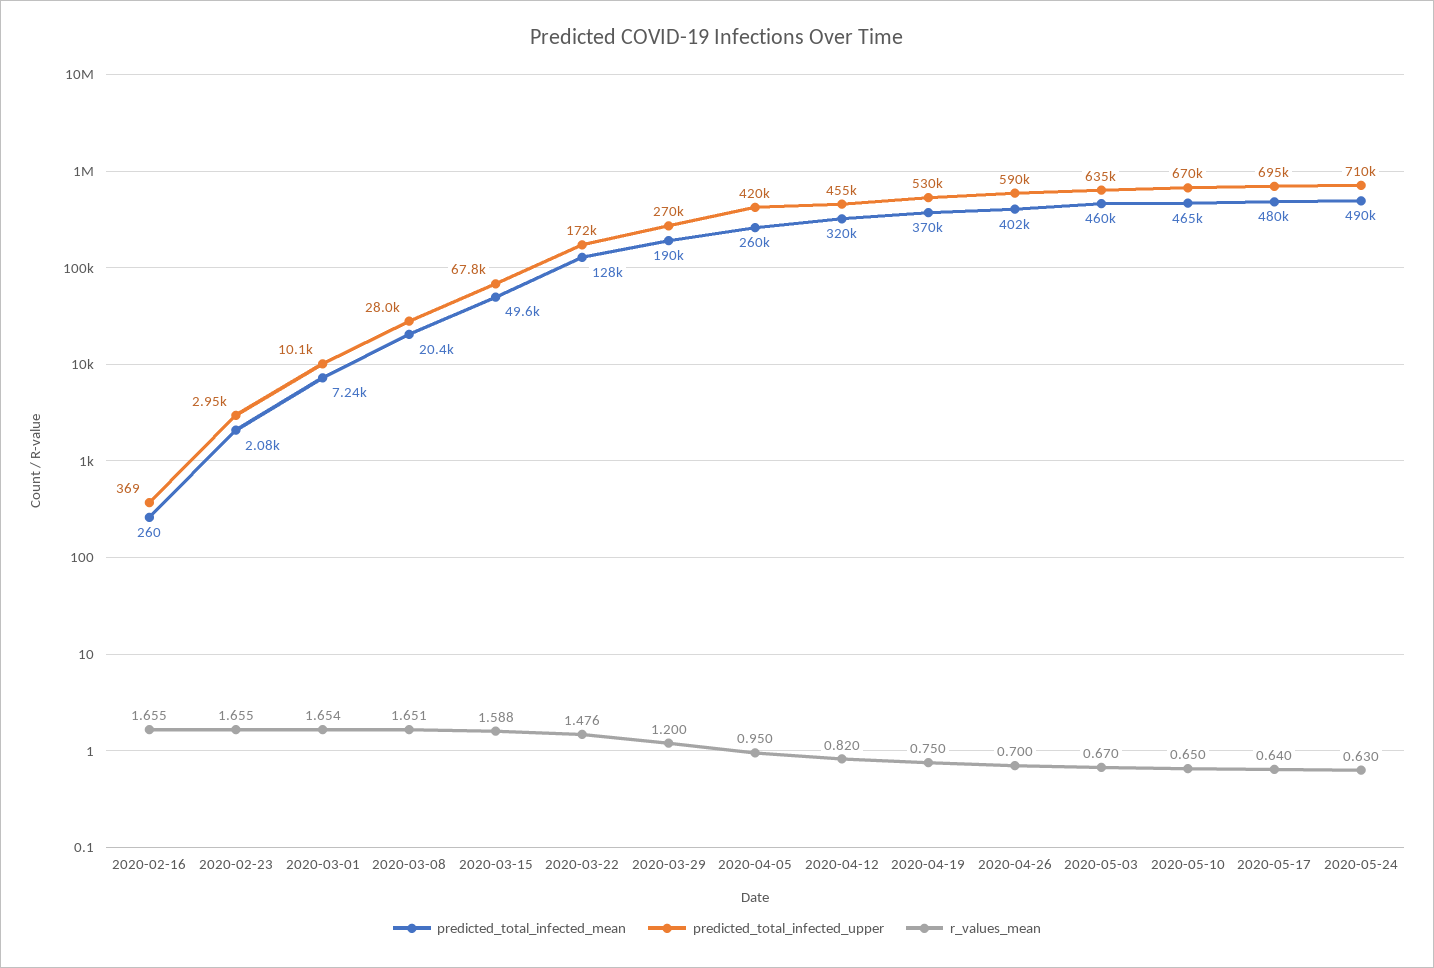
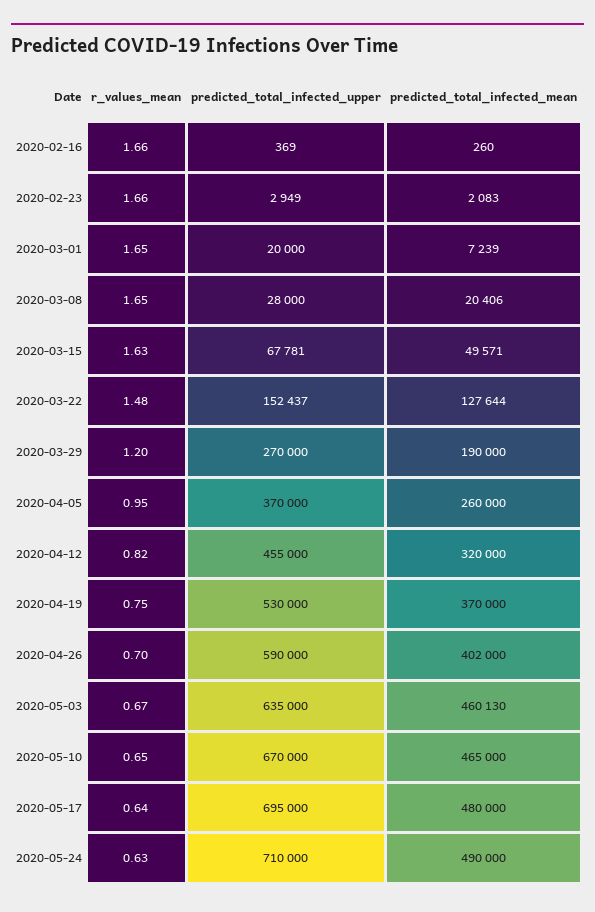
predicted_total_infected_upper, 2020-03-01: 10100 -> 20000
r_values_mean, 2020-03-15: 1.588 -> 1.63
predicted_total_infected_upper, 2020-03-22: 172000 -> 152437
predicted_total_infected_upper, 2020-04-05: 420000 -> 370000

